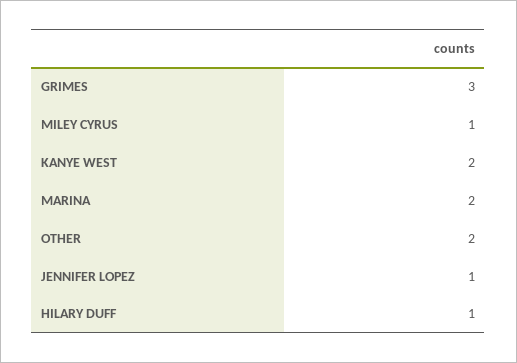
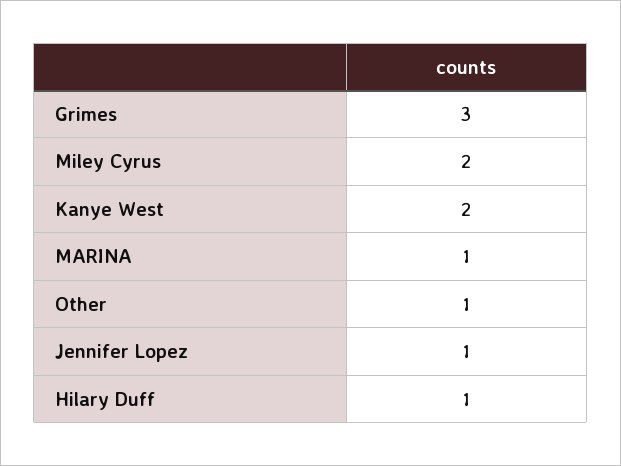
MILEY CYRUS: 1 -> 2
MARINA: 2 -> 1
OTHER: 2 -> 1

